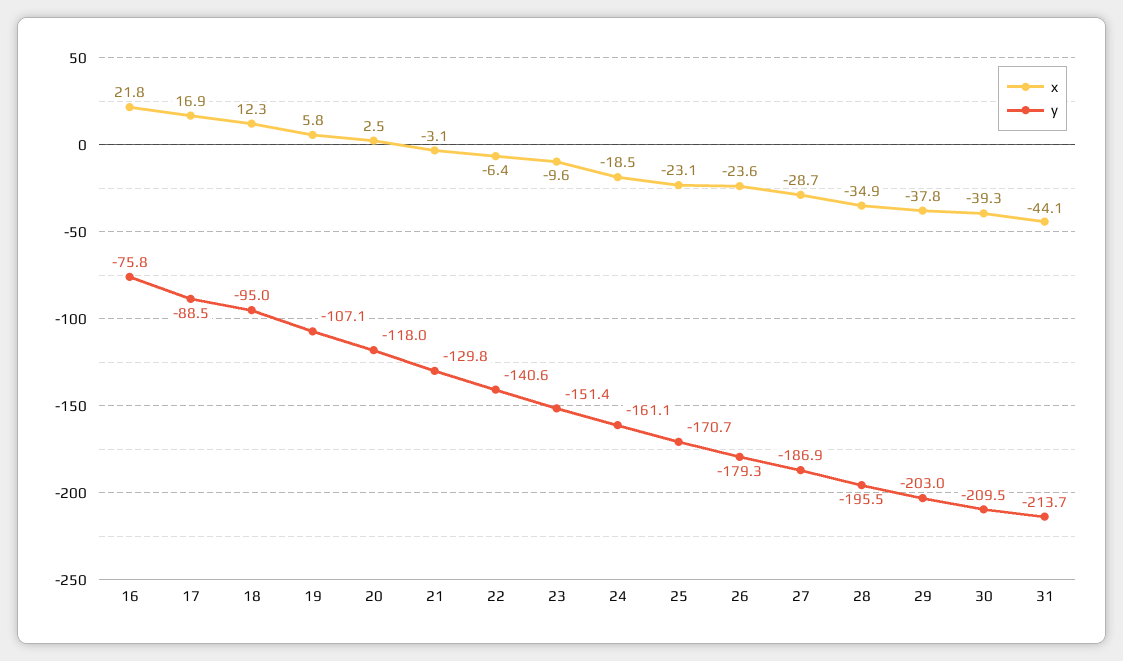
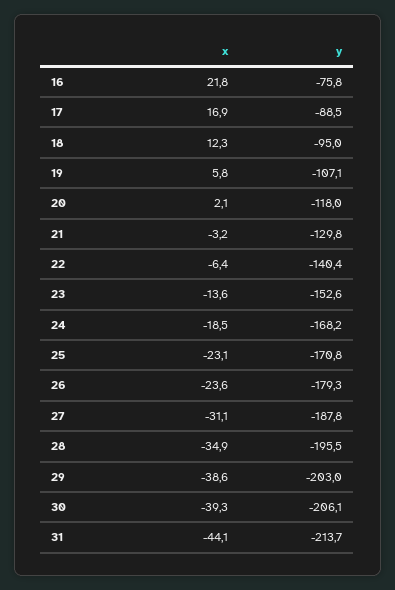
x, 20: 2.5 -> 2.1
x, 21: -3.1 -> -3.2
y, 22: -140.6 -> -140.4
x, 23: -9.6 -> -13.6
y, 23: -151.4 -> -152.6
y, 24: -161.1 -> -168.2
y, 25: -170.7 -> -170.8
x, 27: -28.7 -> -31.1
y, 27: -186.9 -> -187.8
x, 29: -37.8 -> -38.6
y, 30: -209.5 -> -206.1

